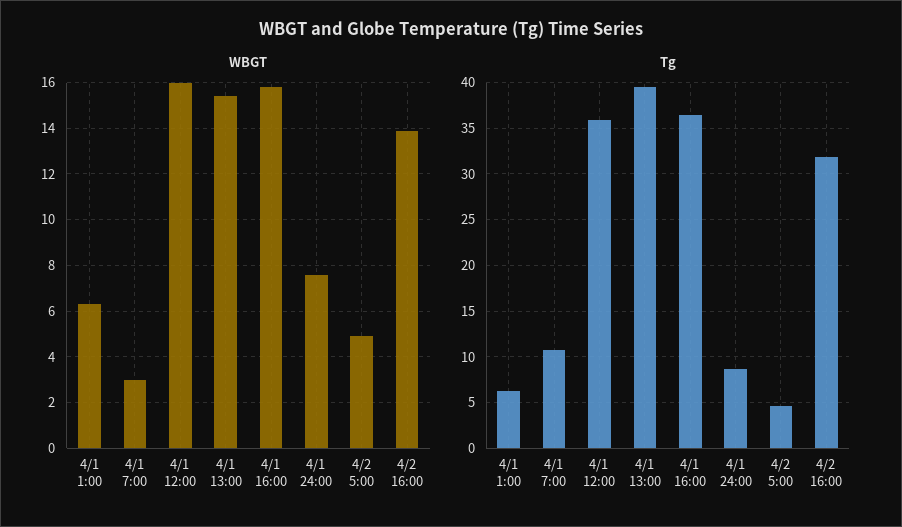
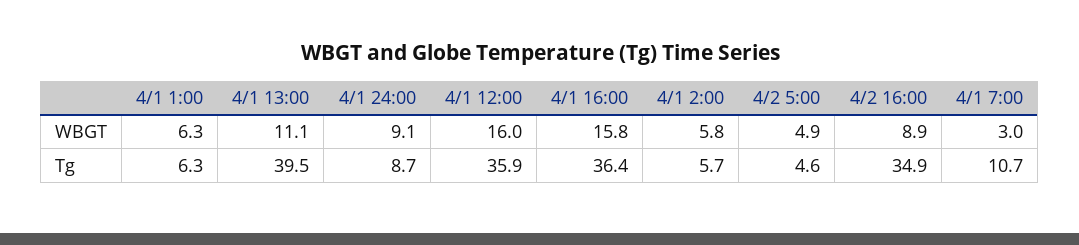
WBGT, 4/1 13:00: 15.5 -> 11.1
WBGT, 4/1 24:00: 7.5 -> 9.1
WBGT, 4/2 16:00: 14 -> 8.9
Tg, 4/2 16:00: 32 -> 34.9
WBGT, 4/1 2:00: none -> 5.8
Tg, 4/1 2:00: none -> 5.7

